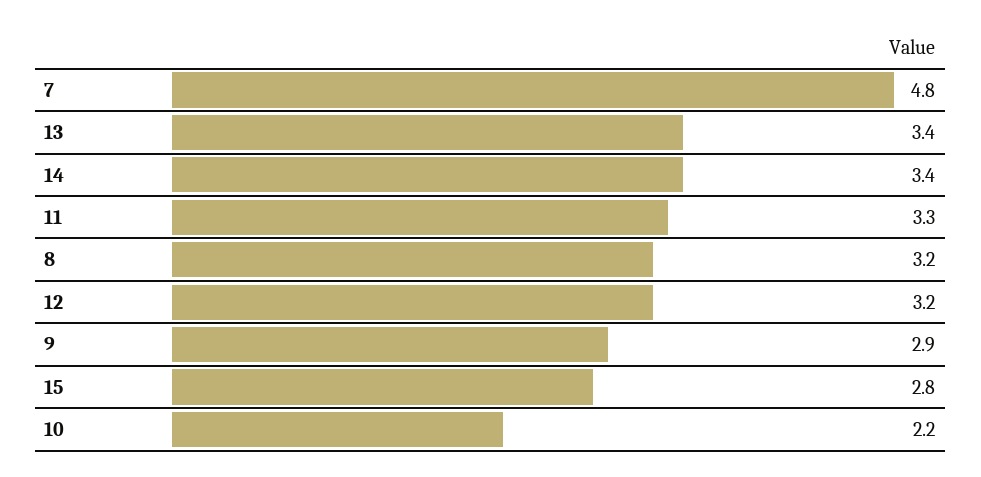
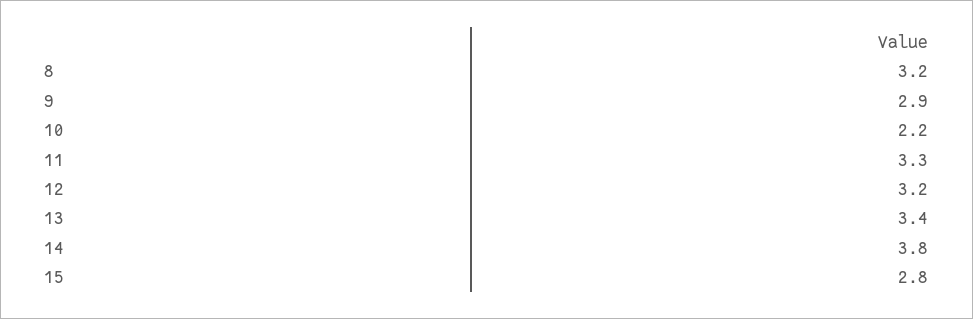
7: 4.8 -> none
14: 3.4 -> 3.8

